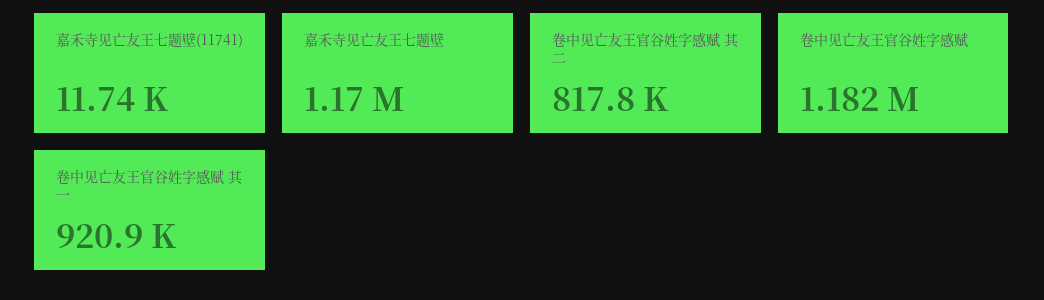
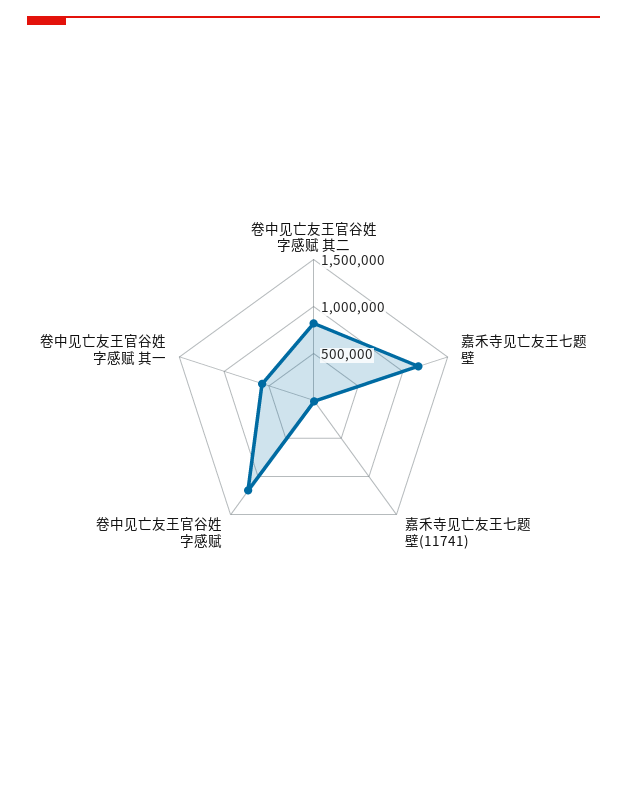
卷中见亡友王官谷姓字感赋 其一: 920900 -> 600000

